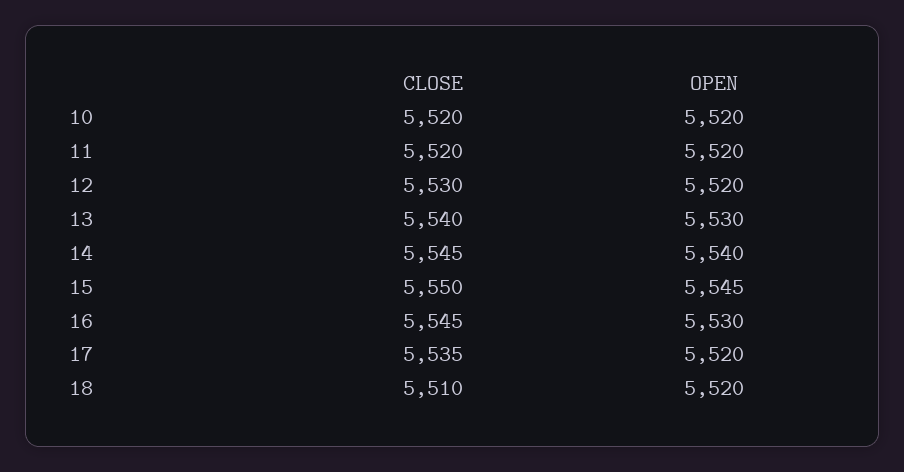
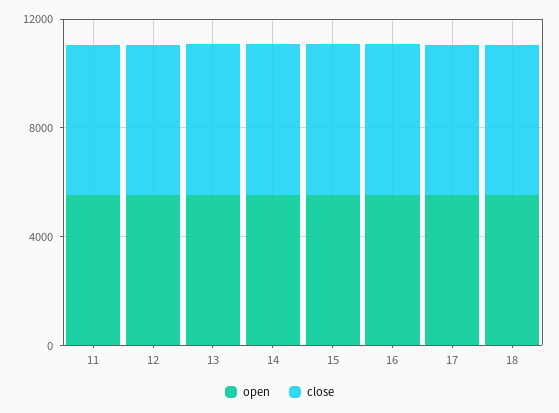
CLOSE, 10: 5520 -> none
OPEN, 10: 5520 -> none

